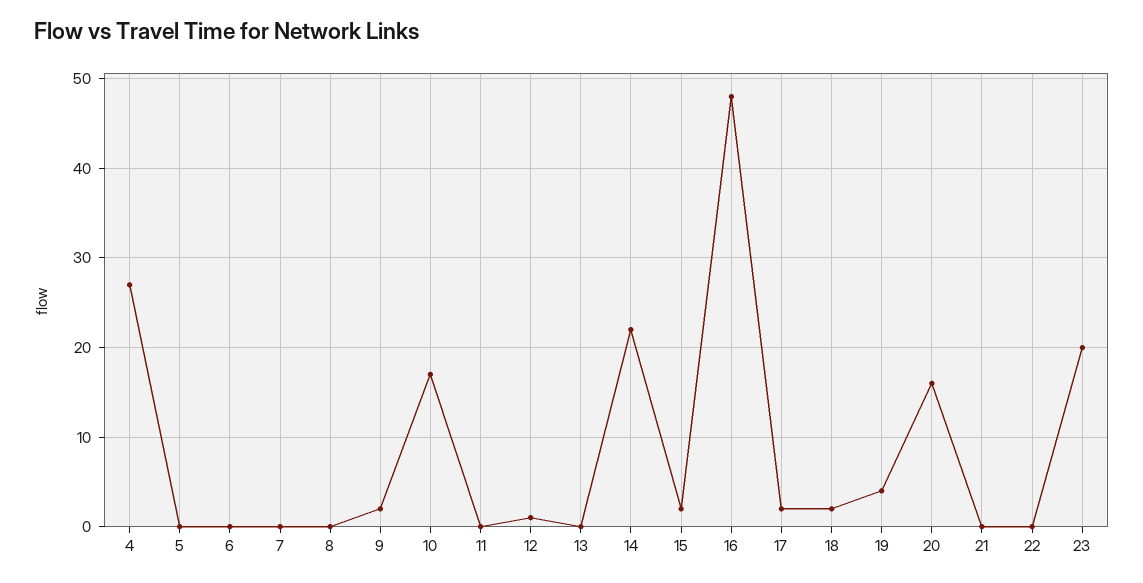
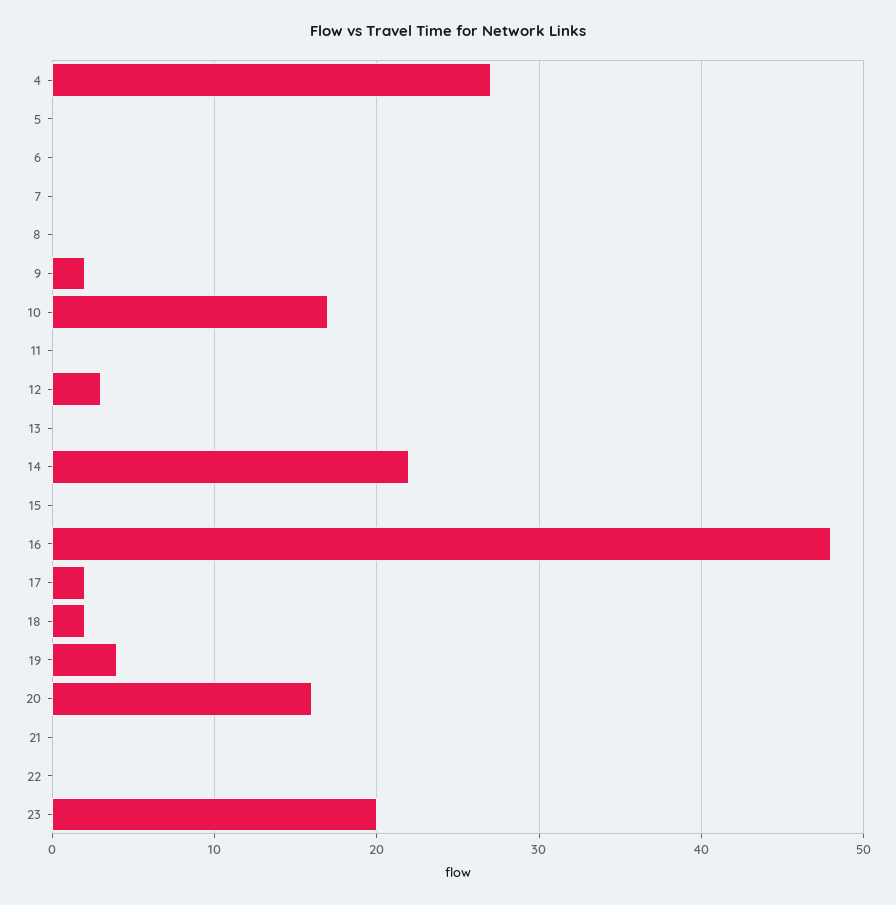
12: 1 -> 3
15: 2 -> 0

